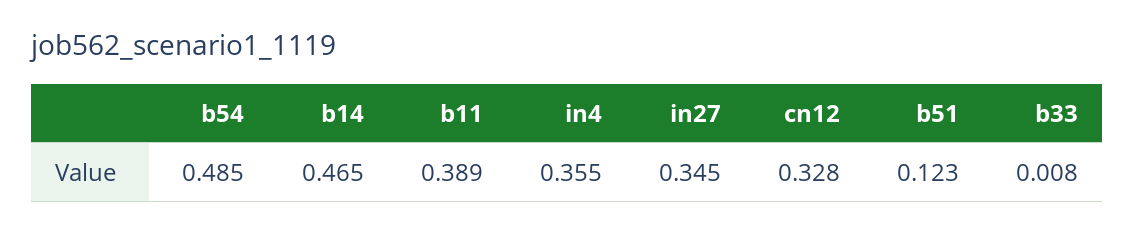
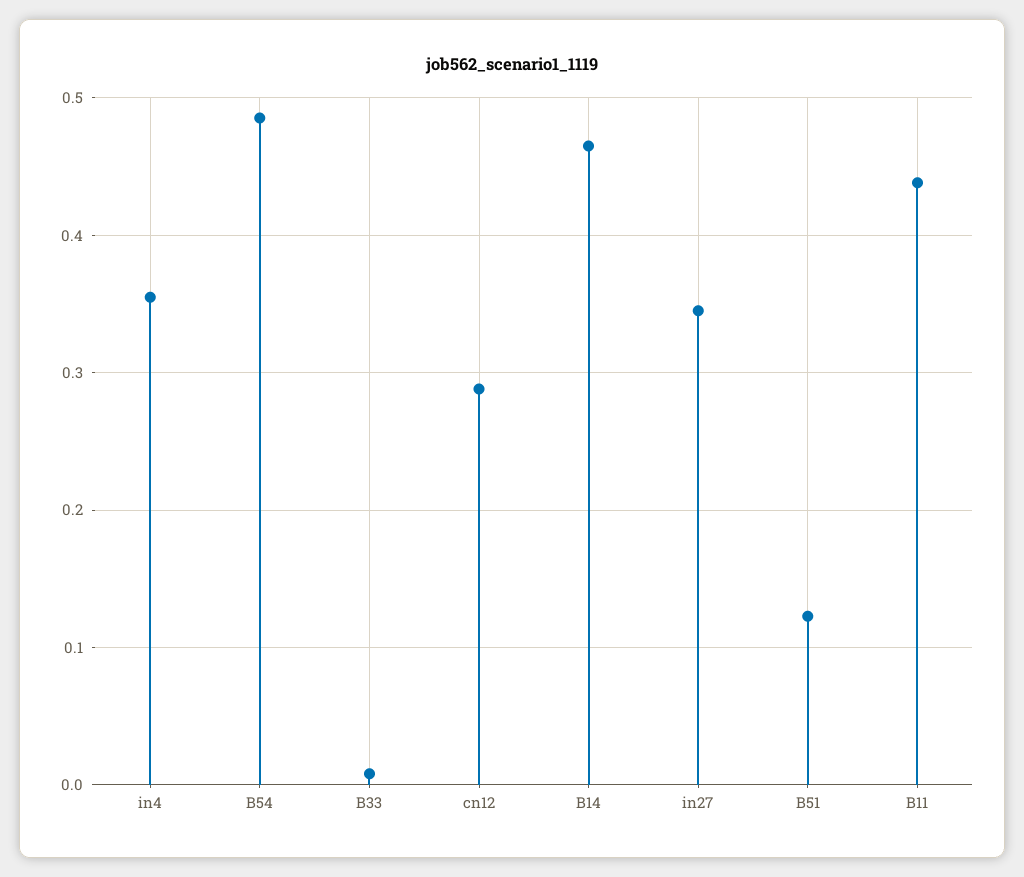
b11: 0.389 -> 0.44
cn12: 0.328 -> 0.29

